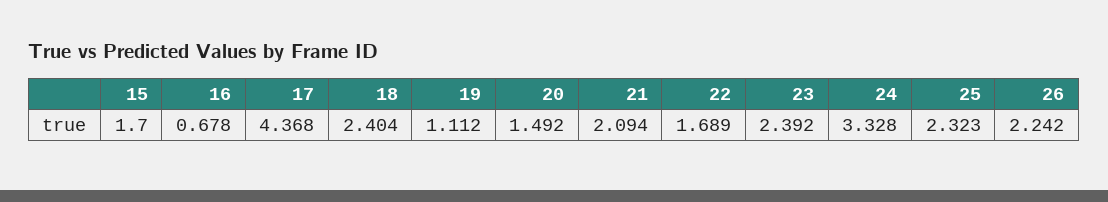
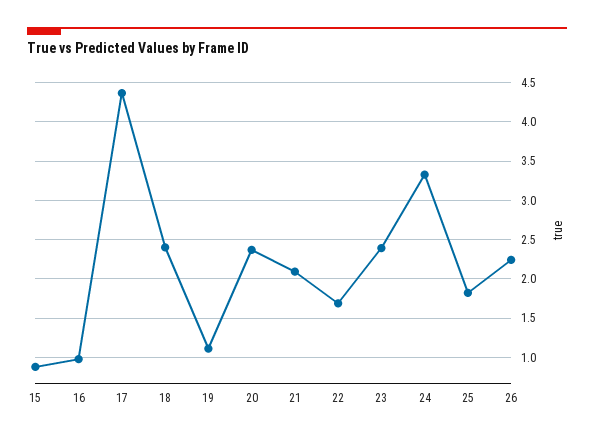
15: 1.7 -> 0.9
16: 0.678 -> 1
20: 1.492 -> 2.4
25: 2.323 -> 1.8

